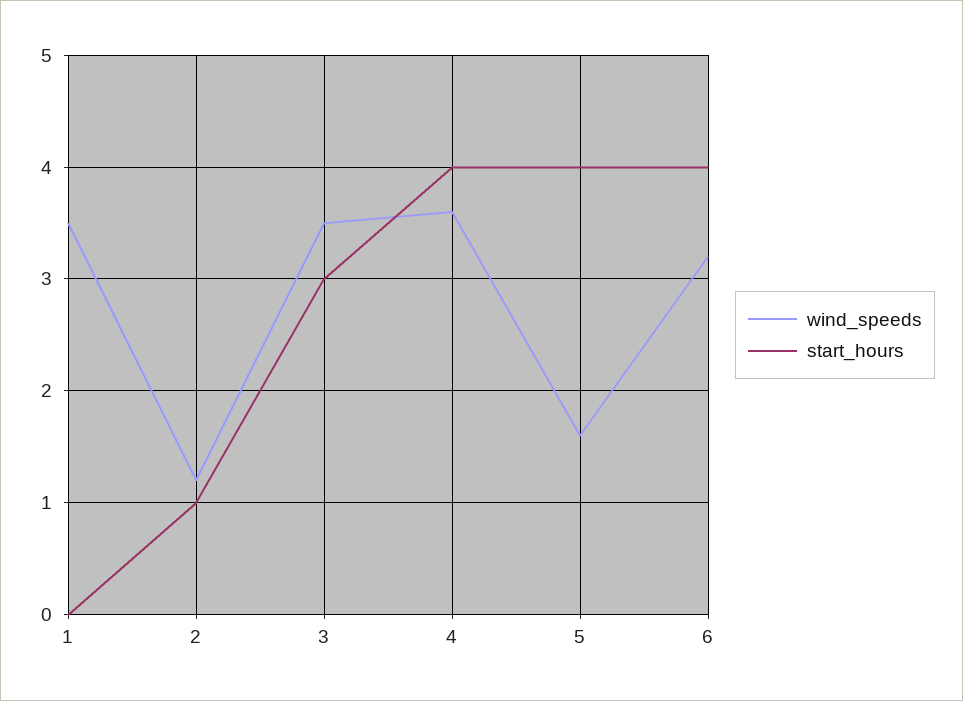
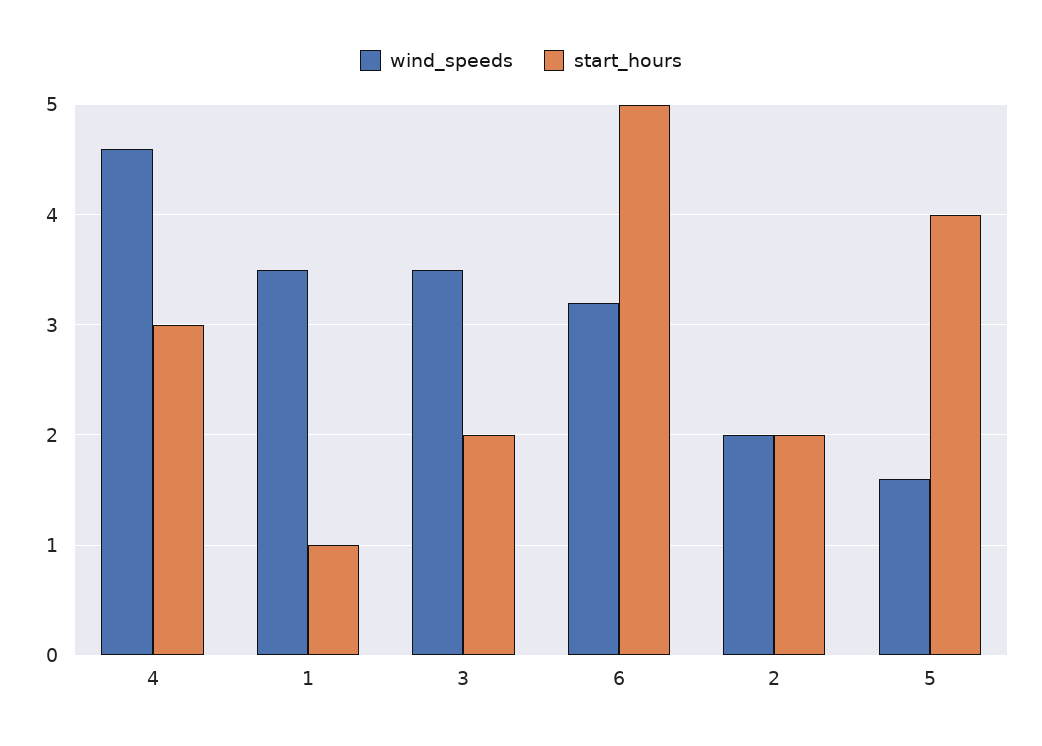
start_hours, 1: 0 -> 1
wind_speeds, 2: 1.2 -> 2
start_hours, 2: 1 -> 2
start_hours, 3: 3 -> 2
wind_speeds, 4: 3.6 -> 4.6
start_hours, 4: 4 -> 3
start_hours, 6: 4 -> 5

